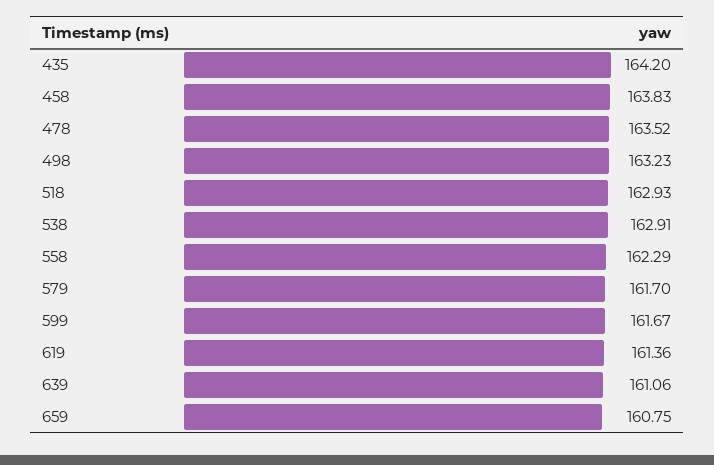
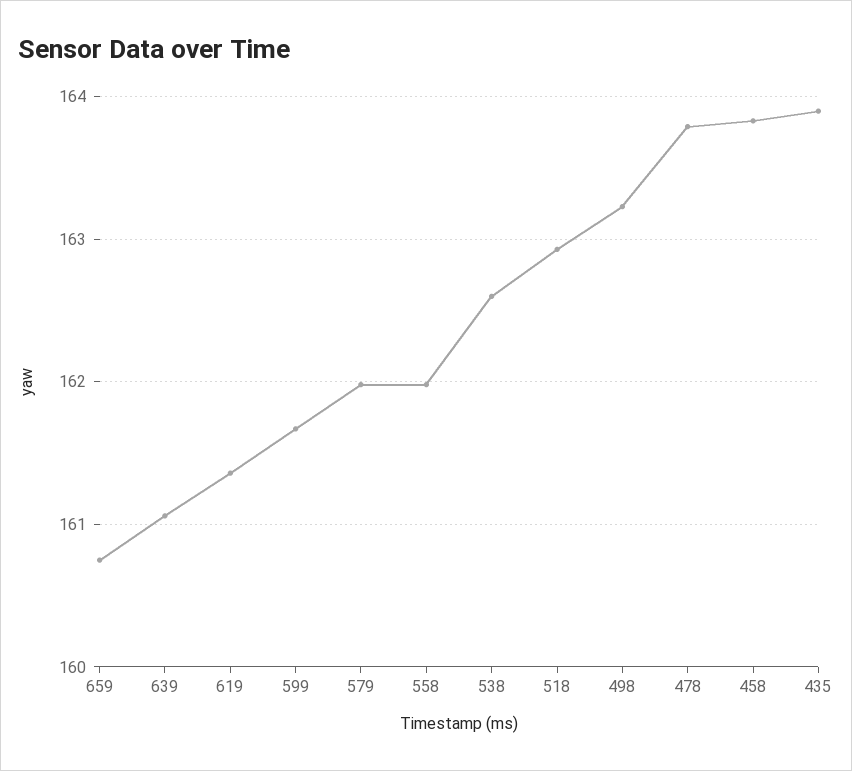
435: 164.2 -> 163.9
478: 163.52 -> 163.8
538: 162.91 -> 162.6
558: 162.29 -> 162
579: 161.7 -> 162

